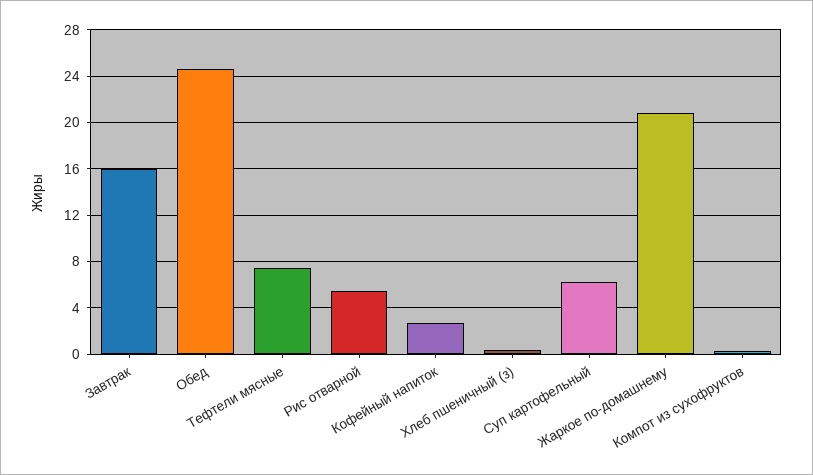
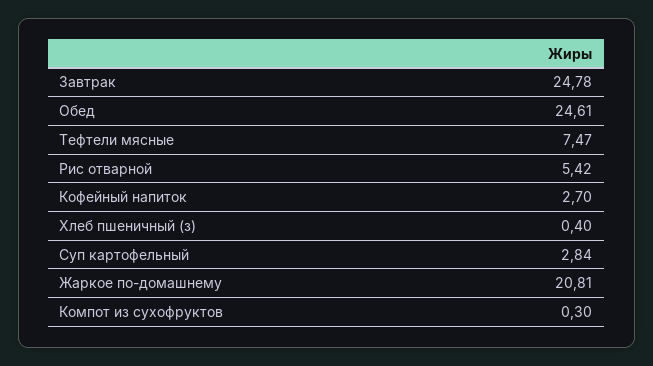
Завтрак: 16 -> 24.78
Суп картофельный: 6 -> 2.84

